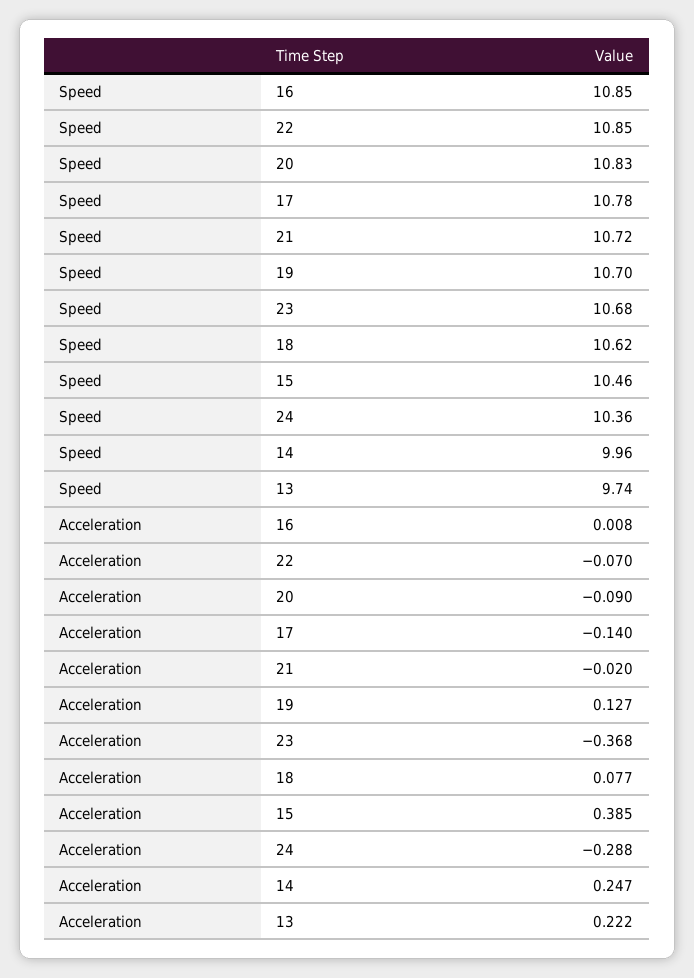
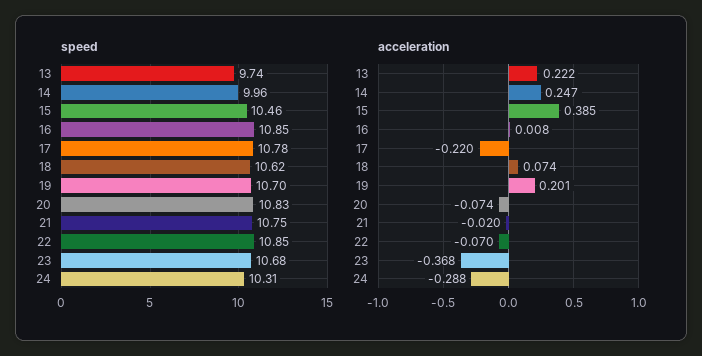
Speed, 21: 10.72 -> 10.75
Speed, 24: 10.36 -> 10.31
Acceleration, 20: -0.09 -> -0.074
Acceleration, 17: -0.14 -> -0.22
Acceleration, 19: 0.127 -> 0.201
Acceleration, 18: 0.077 -> 0.074

